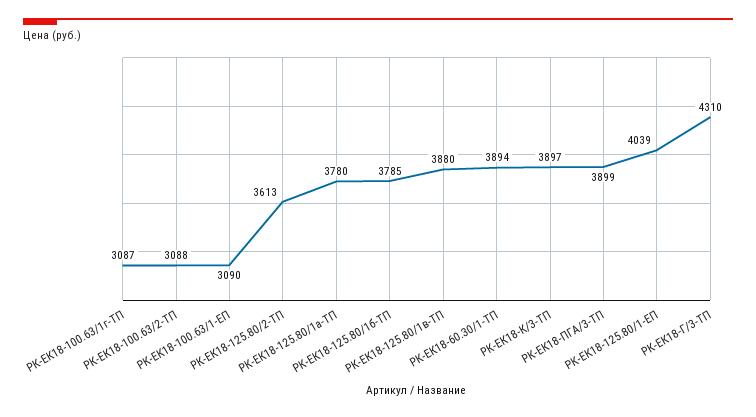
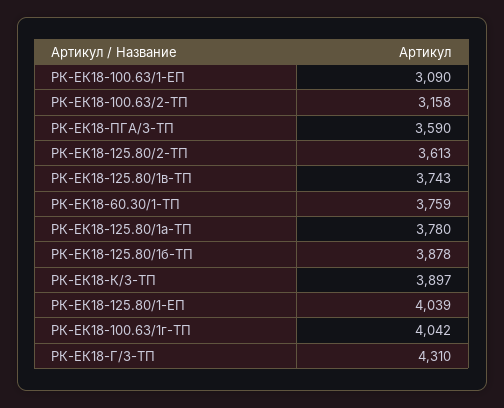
РК-ЕК18-100.63/1г-ТП: 3087 -> 4042
РК-ЕК18-100.63/2-ТП: 3088 -> 3158
РК-ЕК18-125.80/1б-ТП: 3785 -> 3878
РК-ЕК18-125.80/1в-ТП: 3880 -> 3743
РК-ЕК18-60.30/1-ТП: 3894 -> 3759
РК-ЕК18-ПГА/3-ТП: 3899 -> 3590

